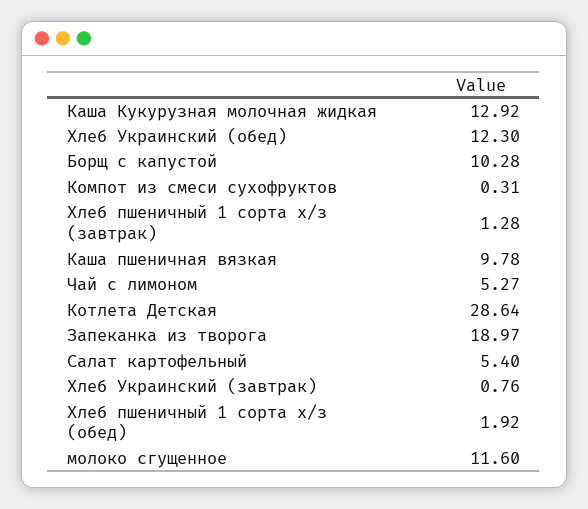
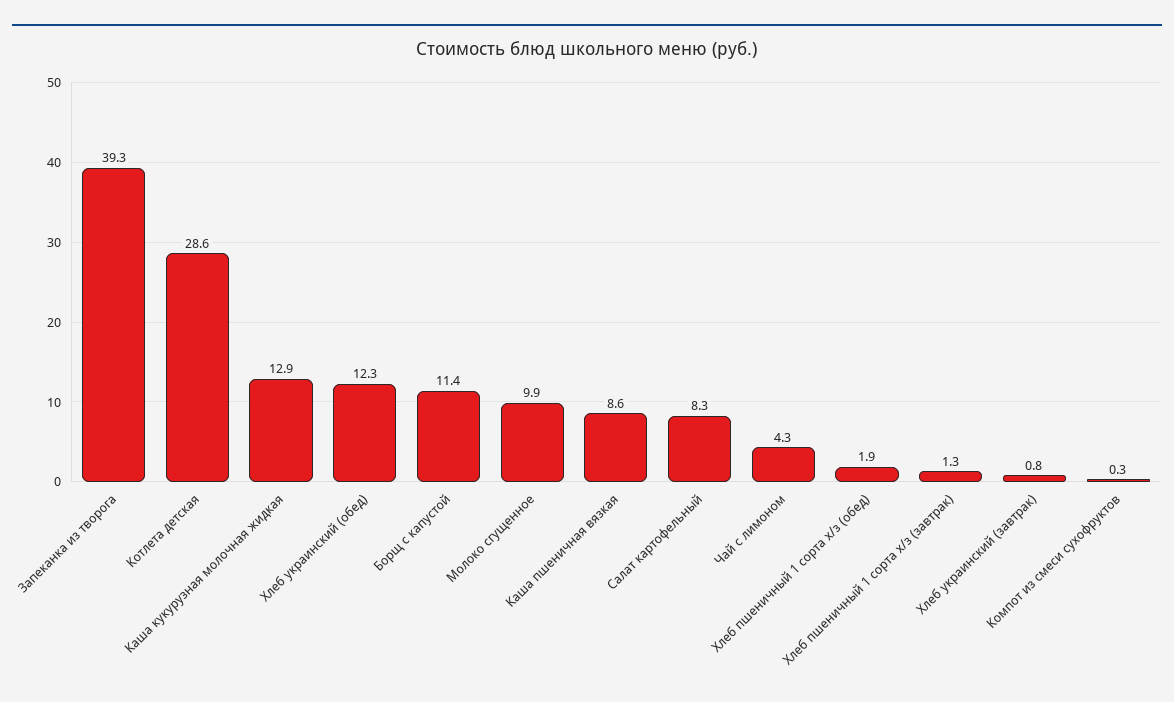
Борщ с капустой: 10.28 -> 11.4
Каша пшеничная вязкая: 9.78 -> 8.6
Чай с лимоном: 5.27 -> 4.3
Запеканка из творога: 18.97 -> 39.3
Салат картофельный: 5.4 -> 8.3
молоко сгущенное: 11.6 -> 9.9

